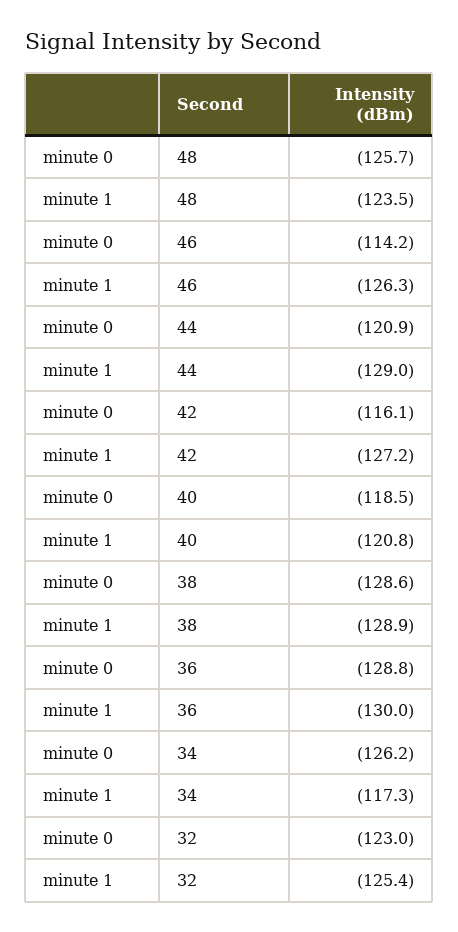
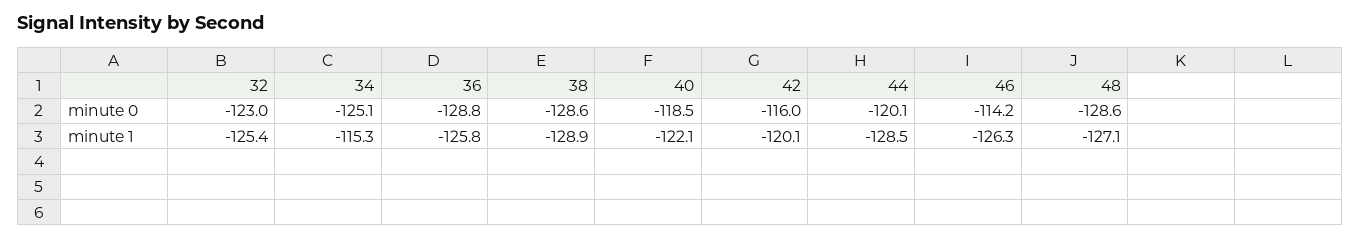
minute 0, 48: -125.7 -> -128.6
minute 1, 48: -123.5 -> -127.1
minute 0, 44: -120.9 -> -120.1
minute 1, 44: -129 -> -128.5
minute 0, 42: -116.1 -> -116
minute 1, 42: -127.2 -> -120.1
minute 1, 40: -120.8 -> -122.1
minute 1, 36: -130 -> -125.8
minute 0, 34: -126.2 -> -125.1
minute 1, 34: -117.3 -> -115.3

